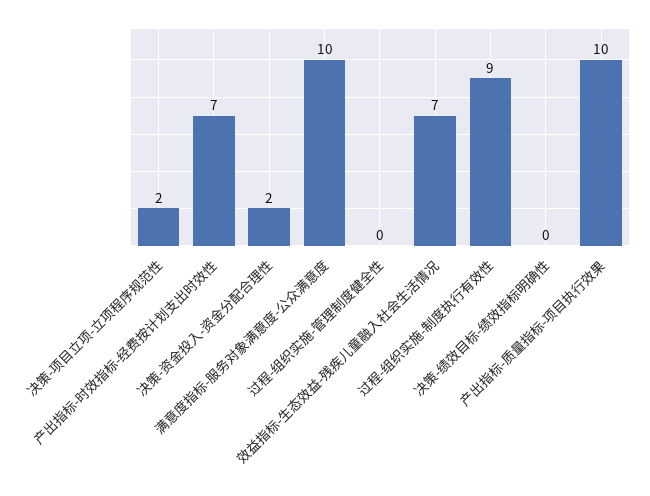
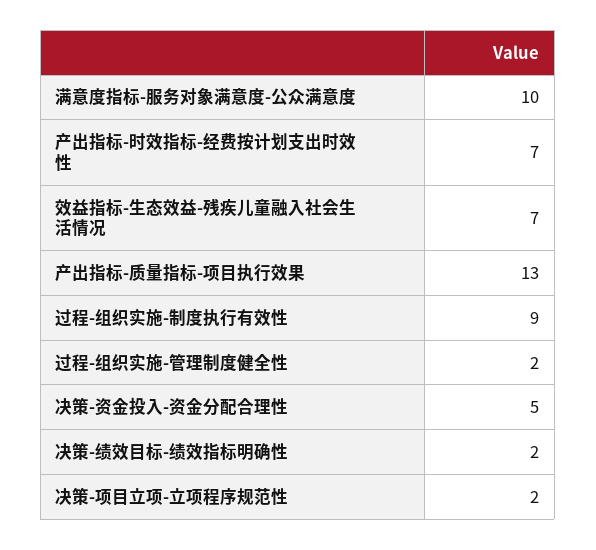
决策-资金投入-资金分配合理性: 2 -> 5
过程-组织实施-管理制度健全性: 0 -> 2
决策-绩效目标-绩效指标明确性: 0 -> 2
产出指标-质量指标-项目执行效果: 10 -> 13

